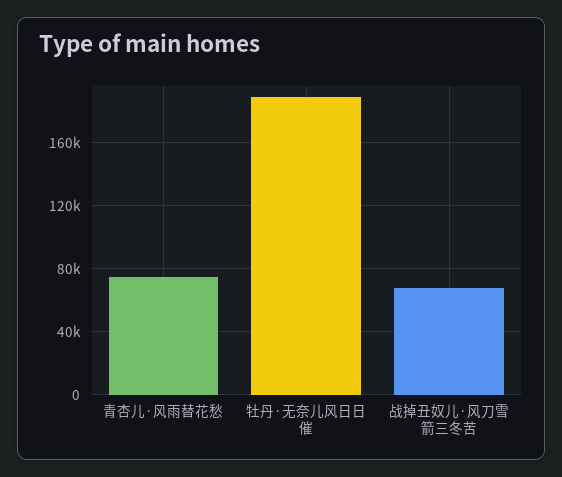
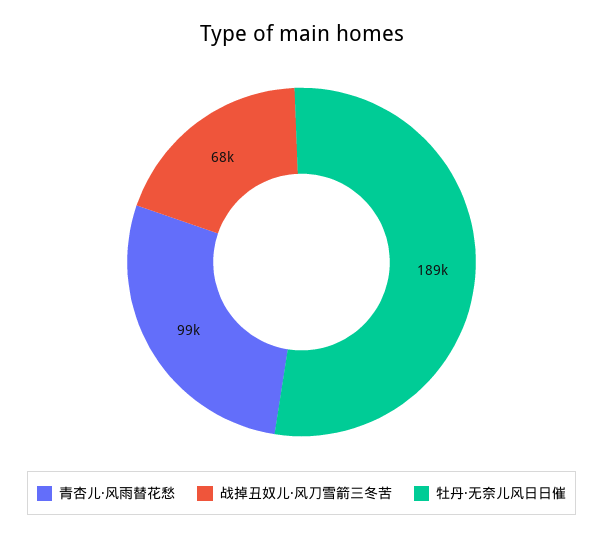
青杏儿·风雨替花愁: 75000 -> 99000

